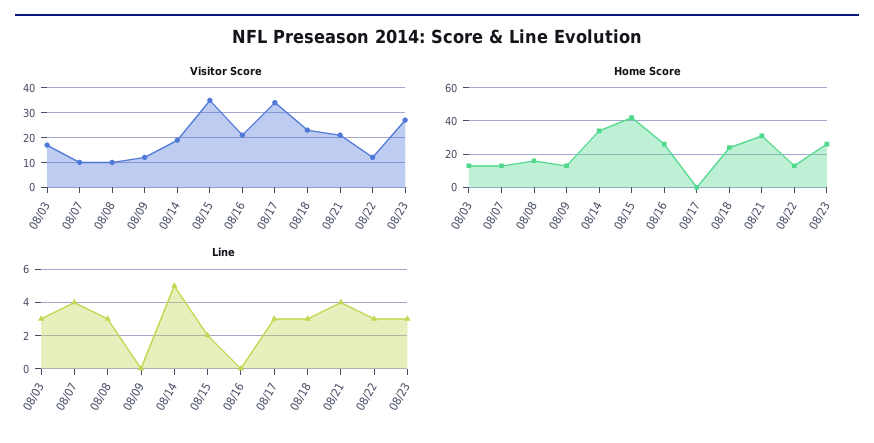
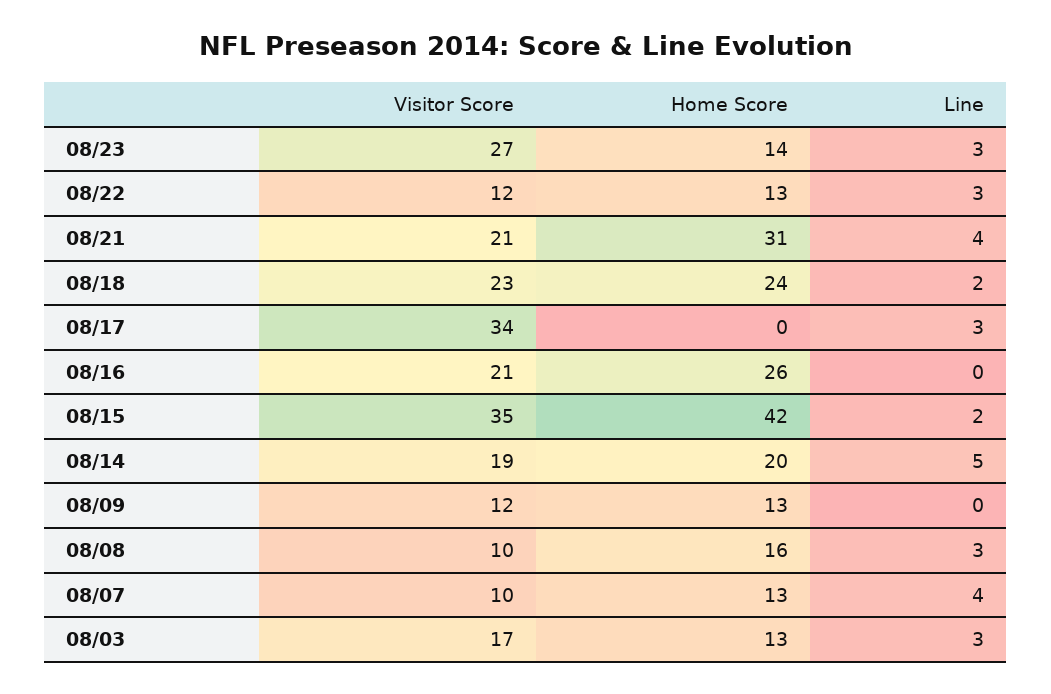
Home Score, 08/14: 35 -> 20
Home Score, 08/23: 25 -> 14
Line, 08/18: 3 -> 2

